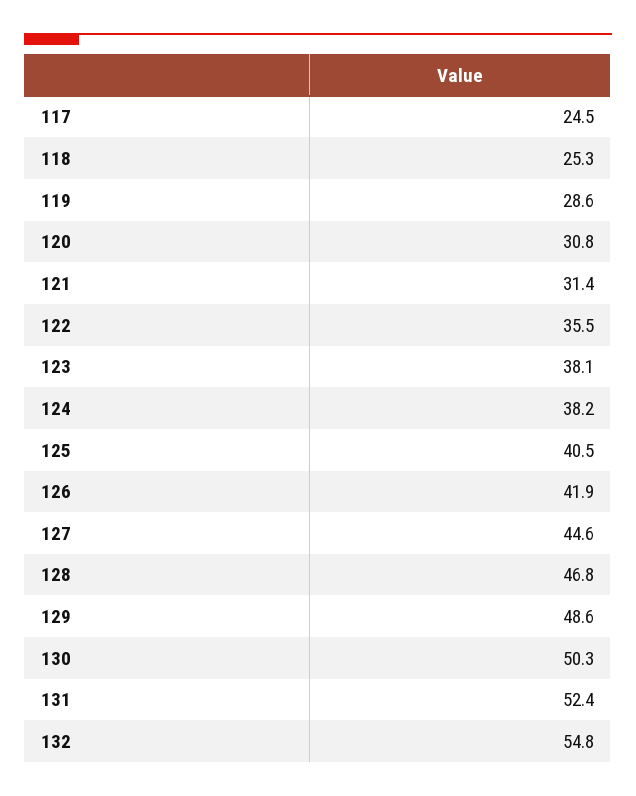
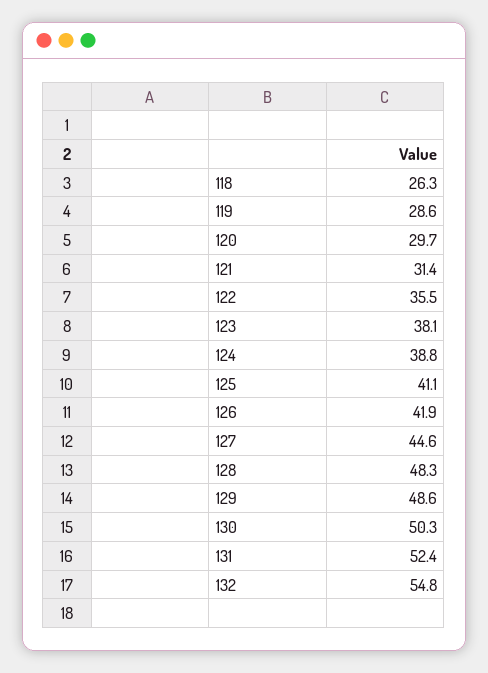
117: 24.5 -> none
118: 25.3 -> 26.3
120: 30.8 -> 29.7
124: 38.2 -> 38.8
125: 40.5 -> 41.1
128: 46.8 -> 48.3

